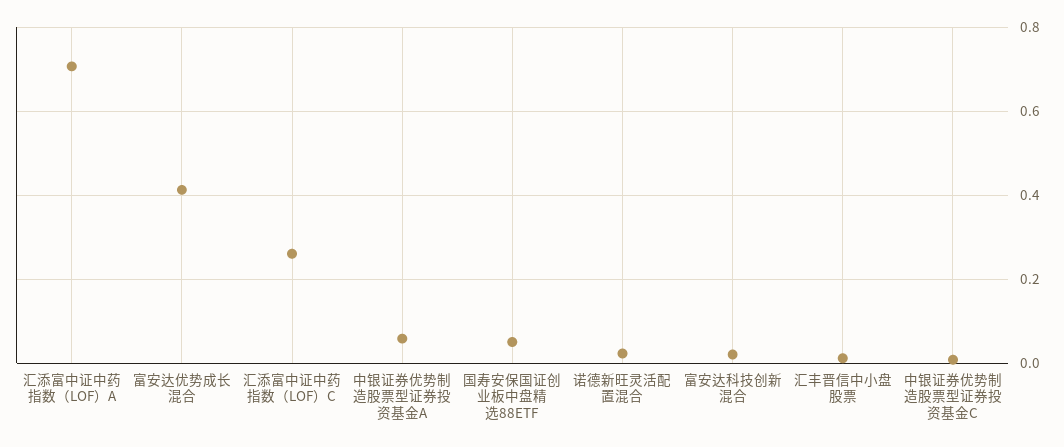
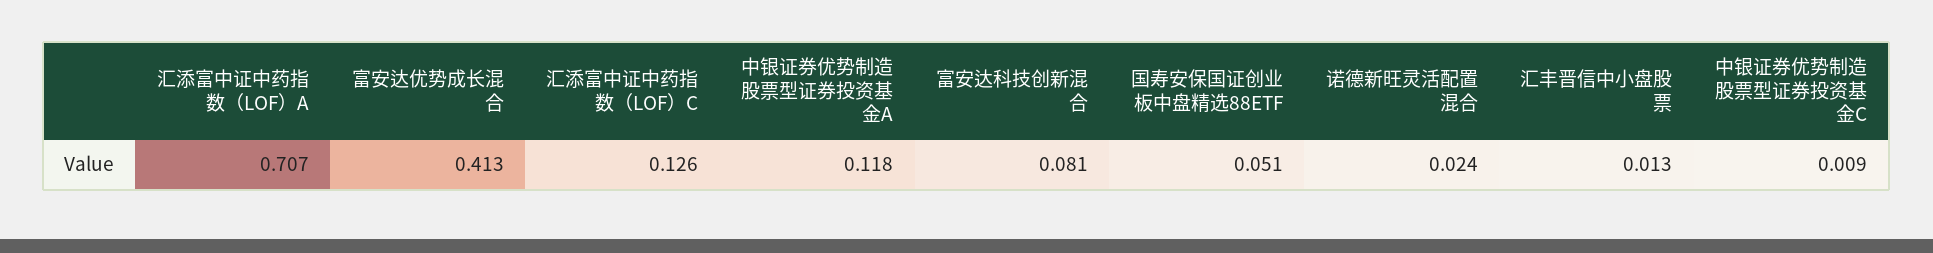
汇添富中证中药指数（LOF）C: 0.26 -> 0.126
中银证券优势制造股票型证券投资基金A: 0.06 -> 0.118
富安达科技创新混合: 0.02 -> 0.081

